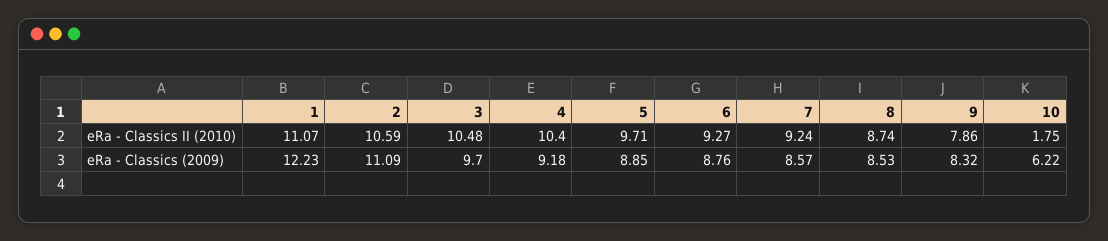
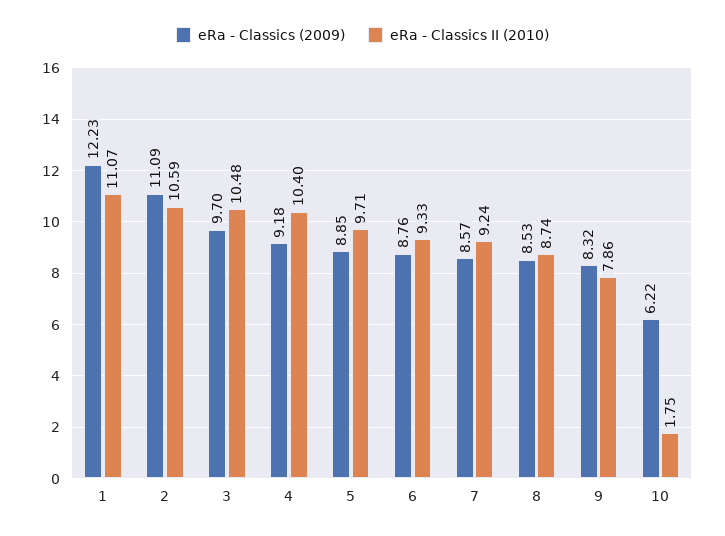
eRa - Classics II (2010), 6: 9.27 -> 9.33

